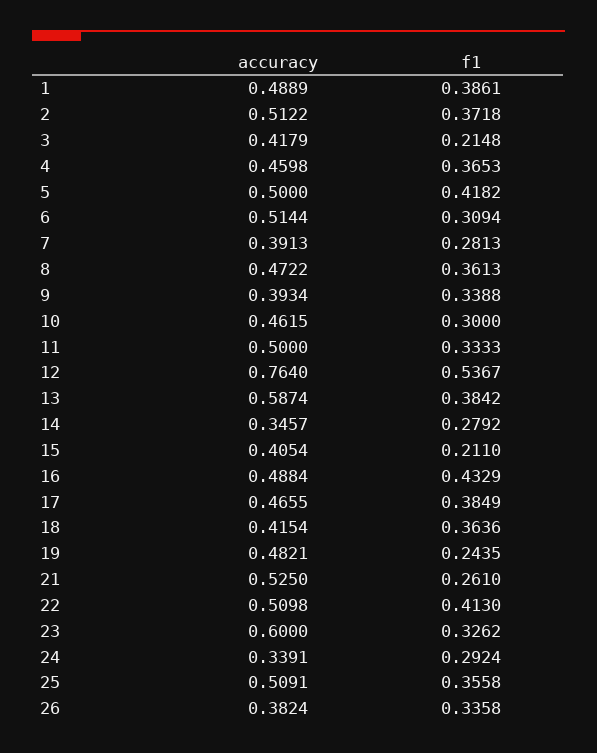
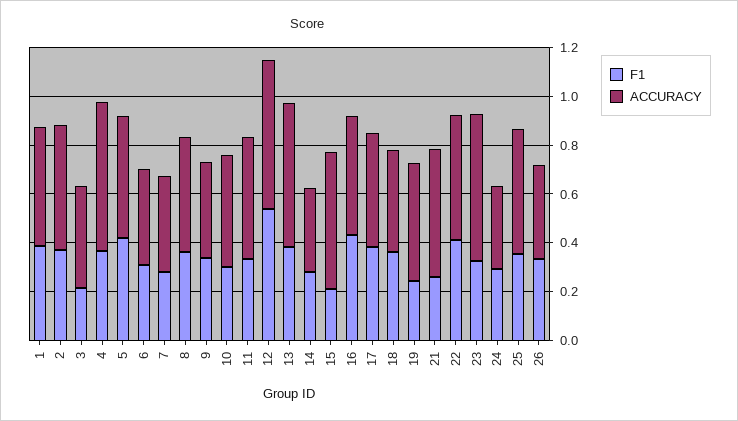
accuracy, 4: 0.4598 -> 0.6
accuracy, 6: 0.5144 -> 0.4
accuracy, 12: 0.764 -> 0.6
accuracy, 15: 0.4054 -> 0.55

